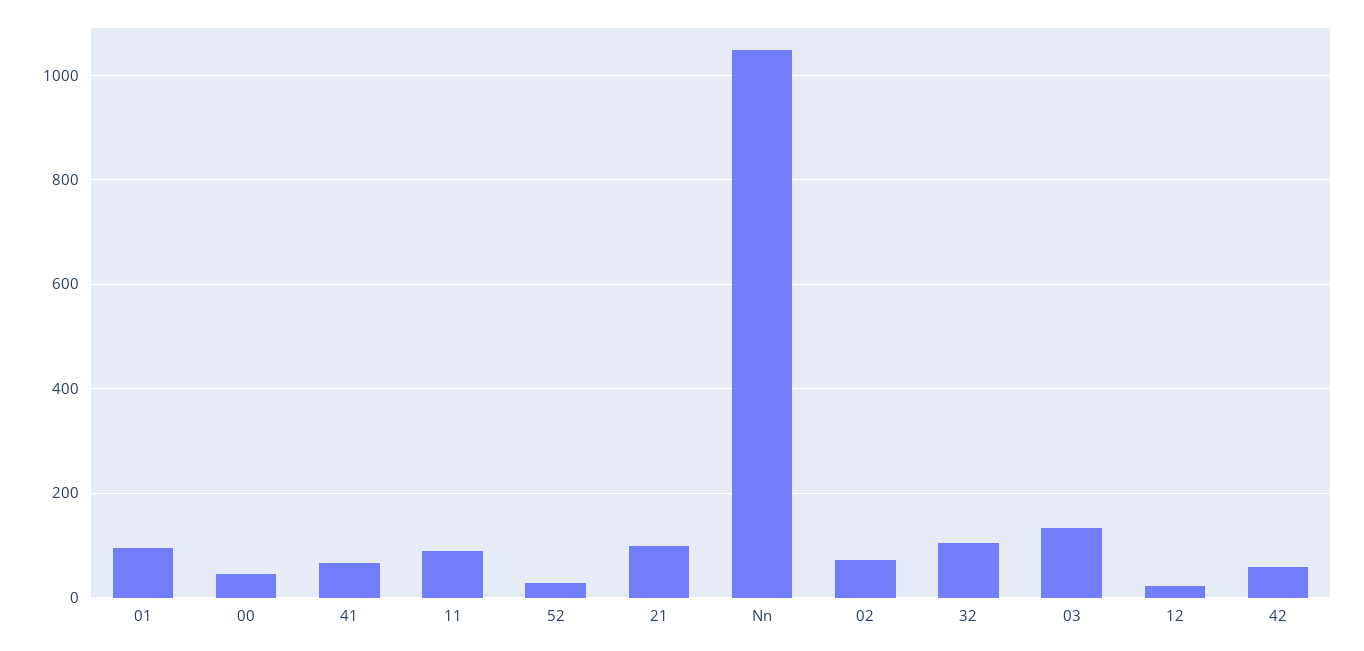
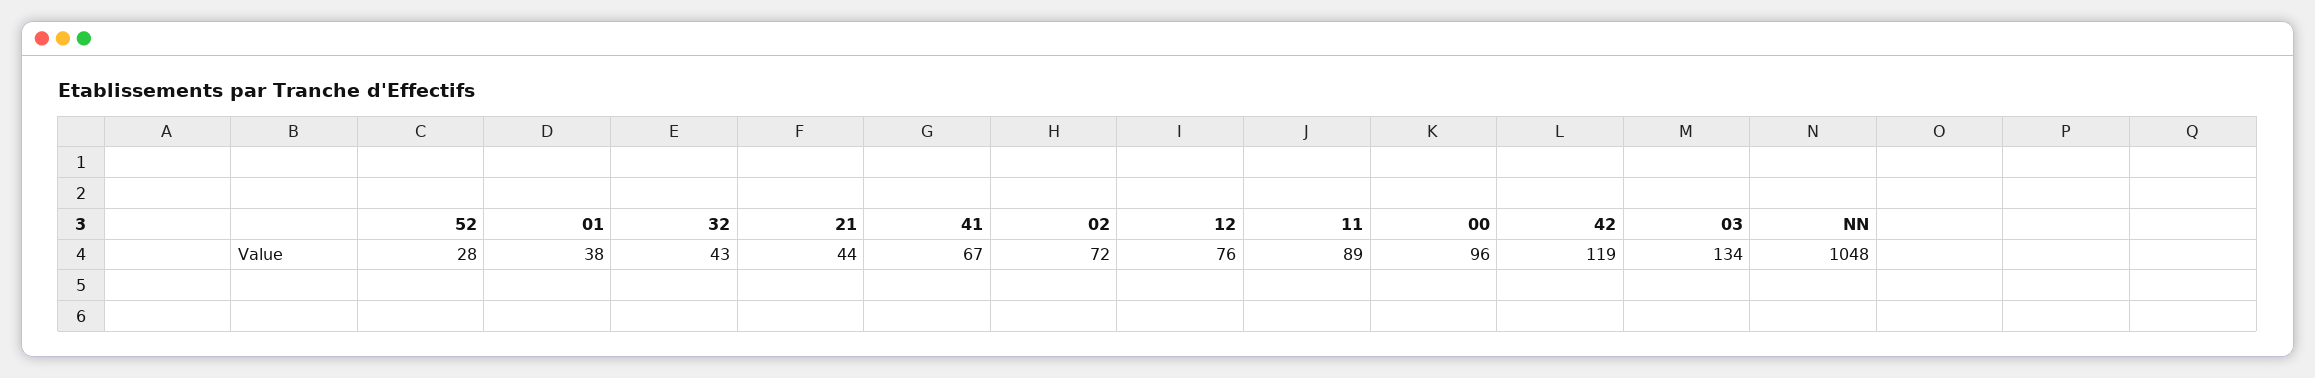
01: 100 -> 38
00: 40 -> 96
21: 100 -> 44
32: 100 -> 43
12: 20 -> 76
42: 60 -> 119

